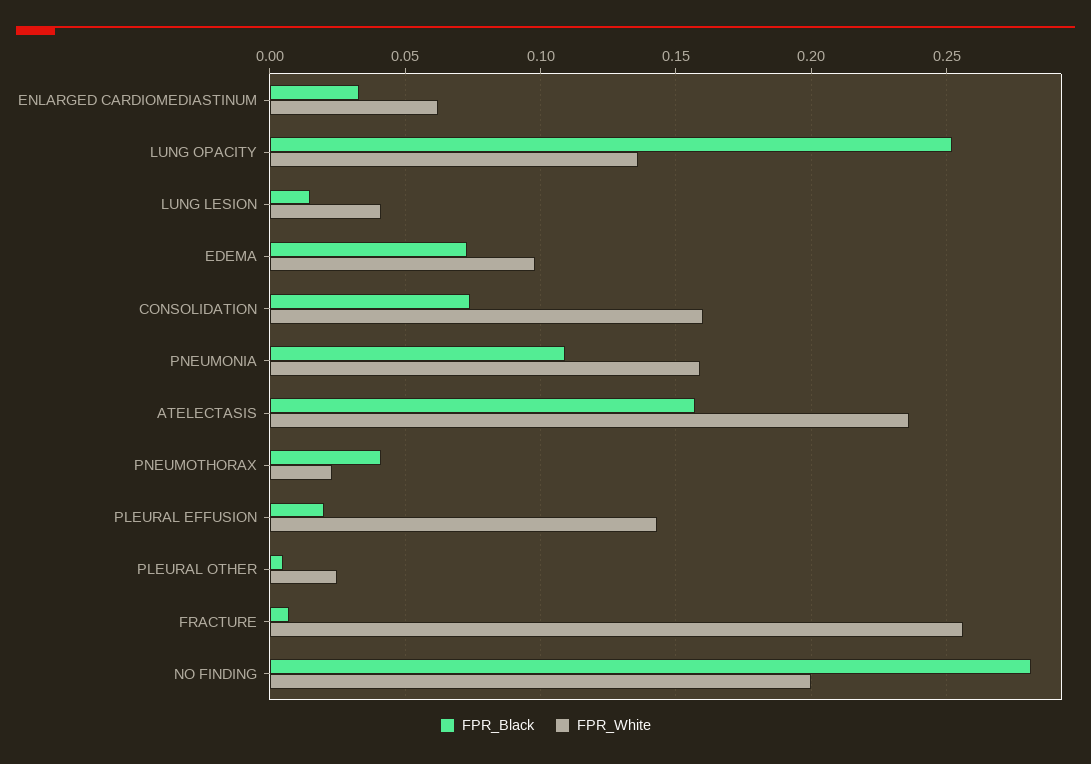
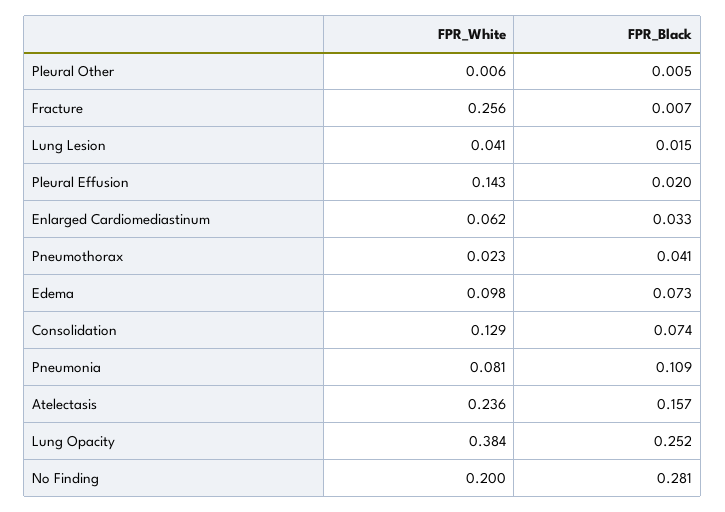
FPR_White, LUNG OPACITY: 0.135 -> 0.384
FPR_White, CONSOLIDATION: 0.16 -> 0.129
FPR_White, PNEUMONIA: 0.16 -> 0.081
FPR_White, PLEURAL OTHER: 0.025 -> 0.006

